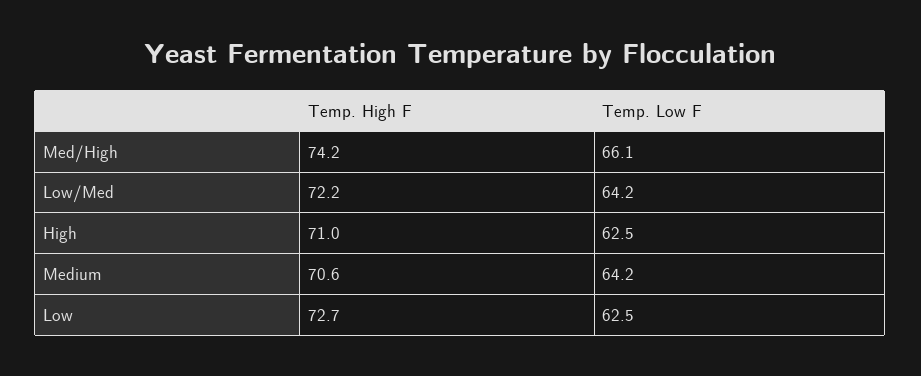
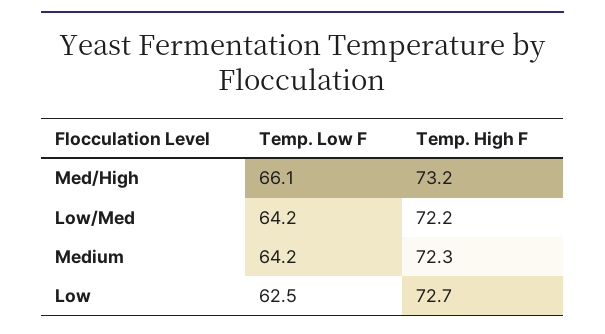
Temp. High F, Med/High: 74.2 -> 73.2
Temp. High F, High: 71 -> none
Temp. Low F, High: 62.5 -> none
Temp. High F, Medium: 70.6 -> 72.3

